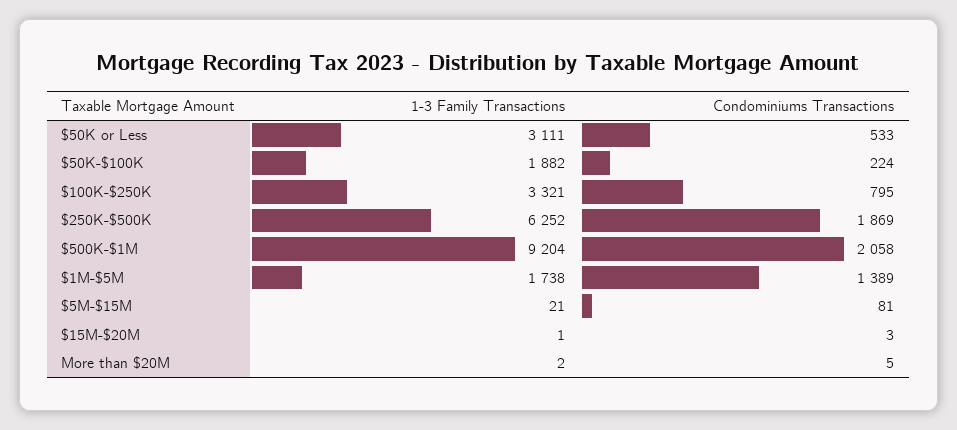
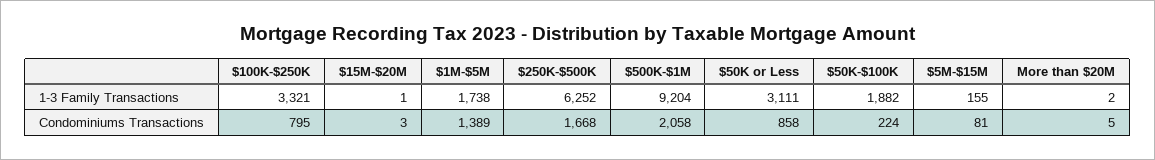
Condominiums Transactions, $50K or Less: 533 -> 858
Condominiums Transactions, $250K-$500K: 1869 -> 1668
1-3 Family Transactions, $5M-$15M: 21 -> 155

